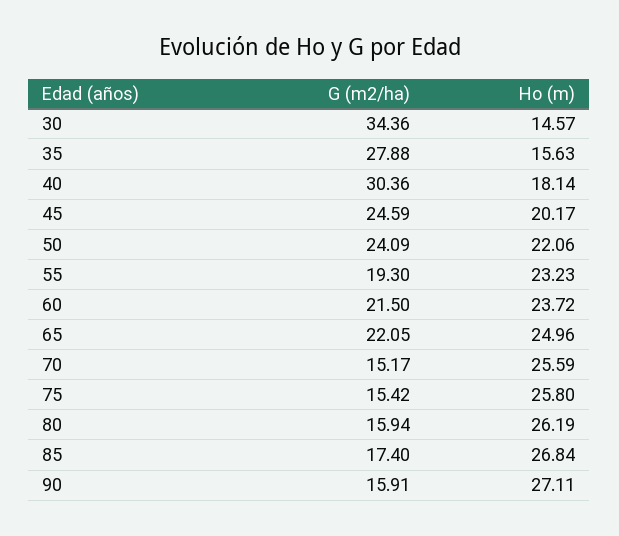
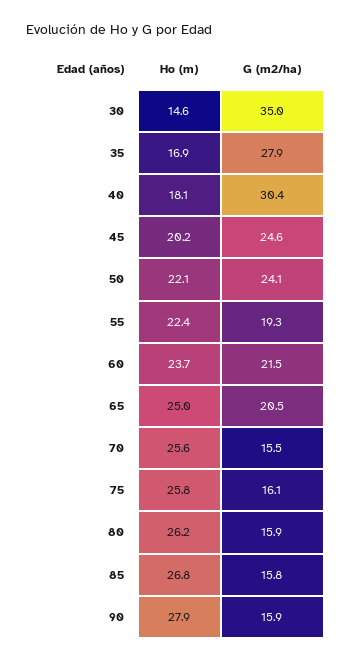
G (m2/ha), 30: 34.36 -> 35
Ho (m), 35: 15.63 -> 16.9
Ho (m), 55: 23.23 -> 22.4
G (m2/ha), 65: 22.05 -> 20.5
G (m2/ha), 70: 15.17 -> 15.5
G (m2/ha), 75: 15.42 -> 16.1
G (m2/ha), 85: 17.4 -> 15.8
Ho (m), 90: 27.11 -> 27.9

